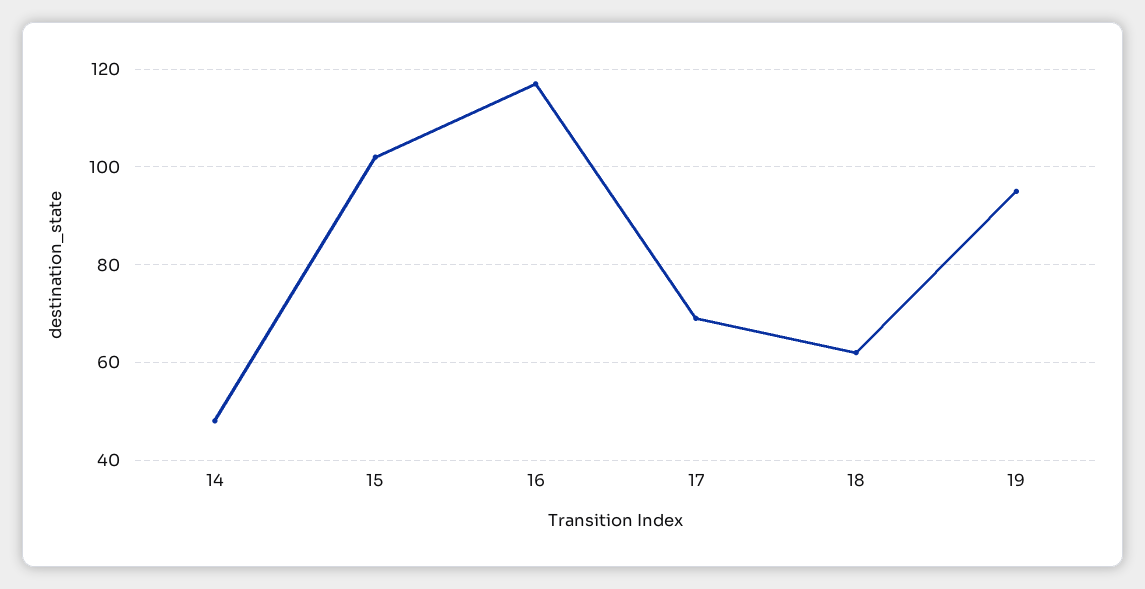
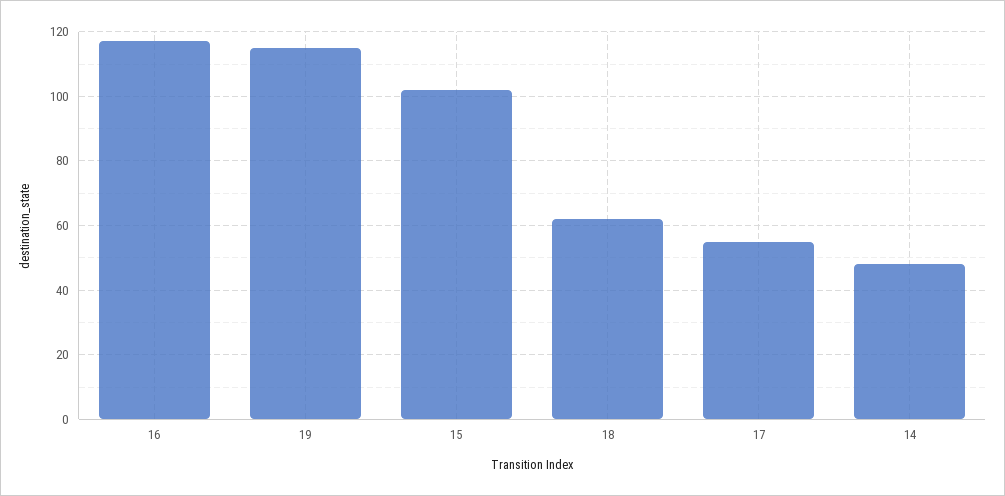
17: 70 -> 55
19: 95 -> 115

